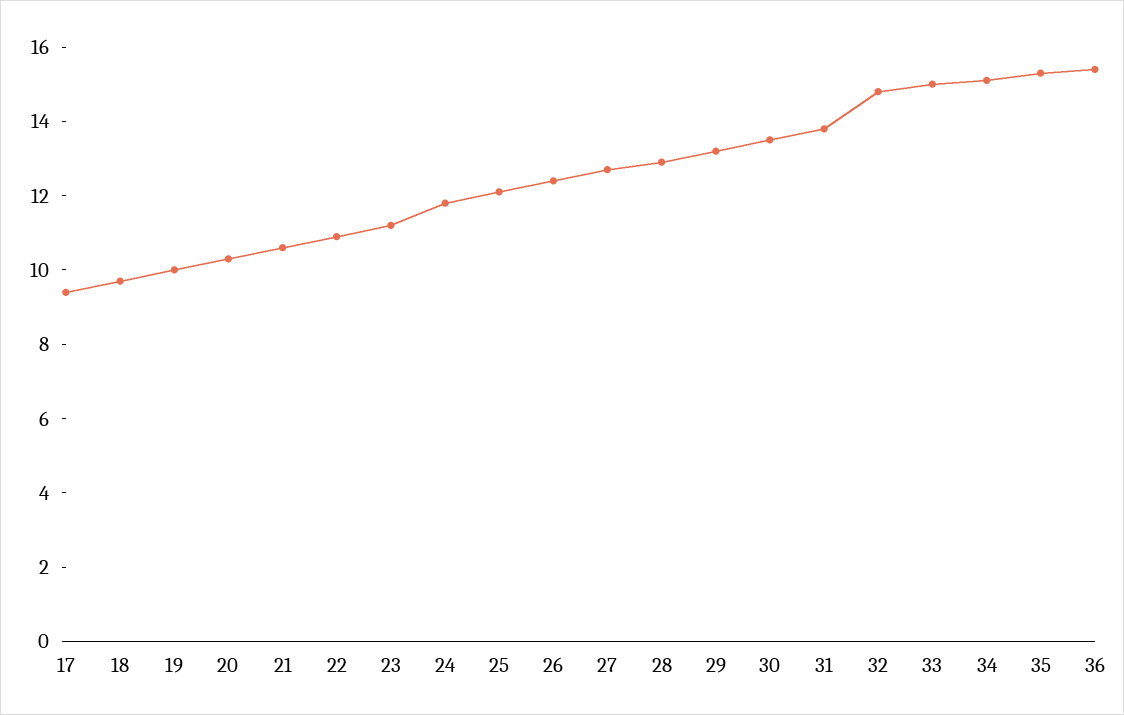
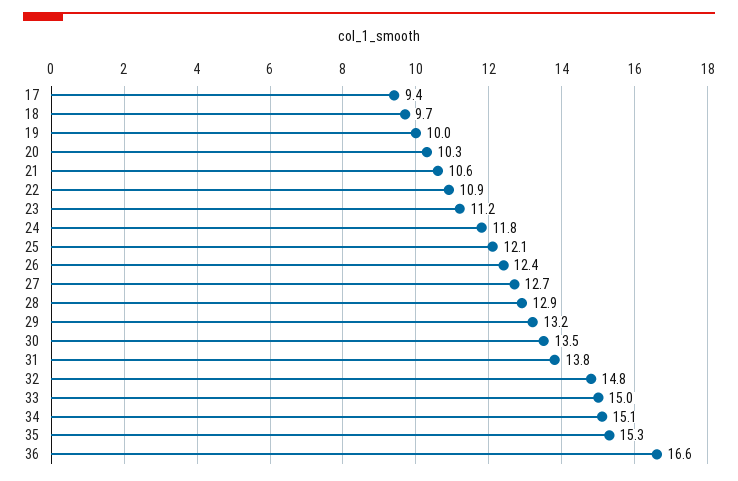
36: 15.5 -> 16.6

